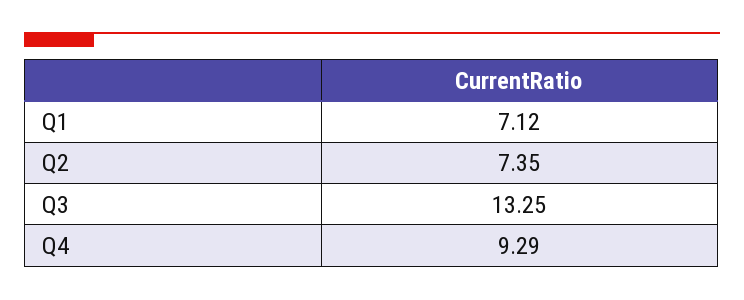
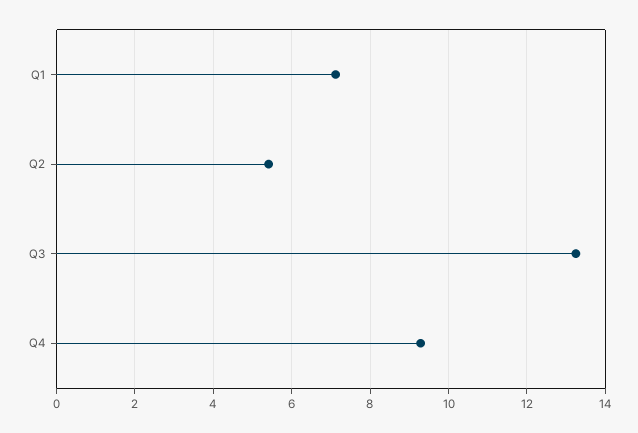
Q2: 7.35 -> 5.4

